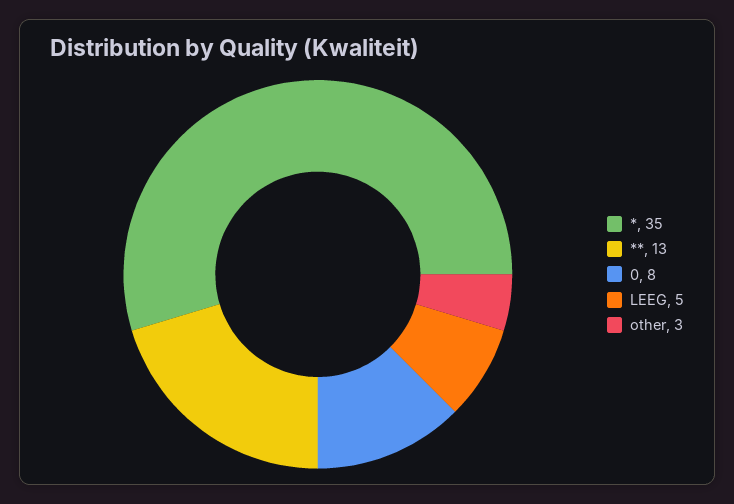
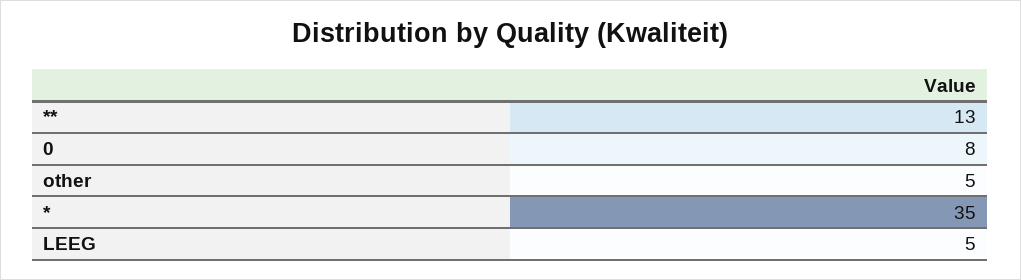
other: 3 -> 5

